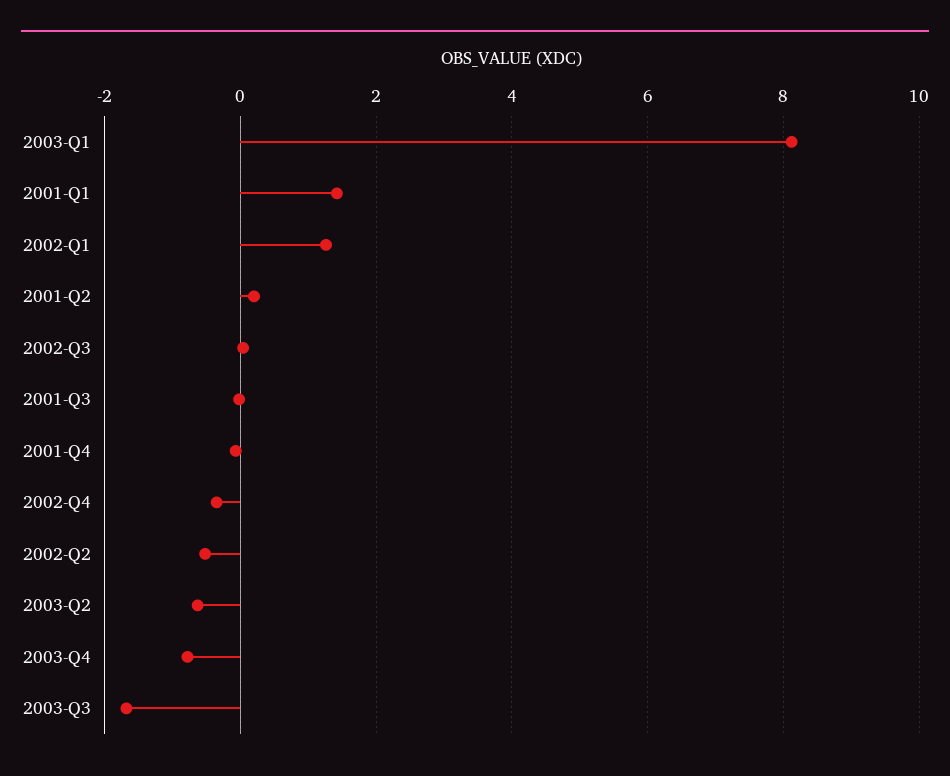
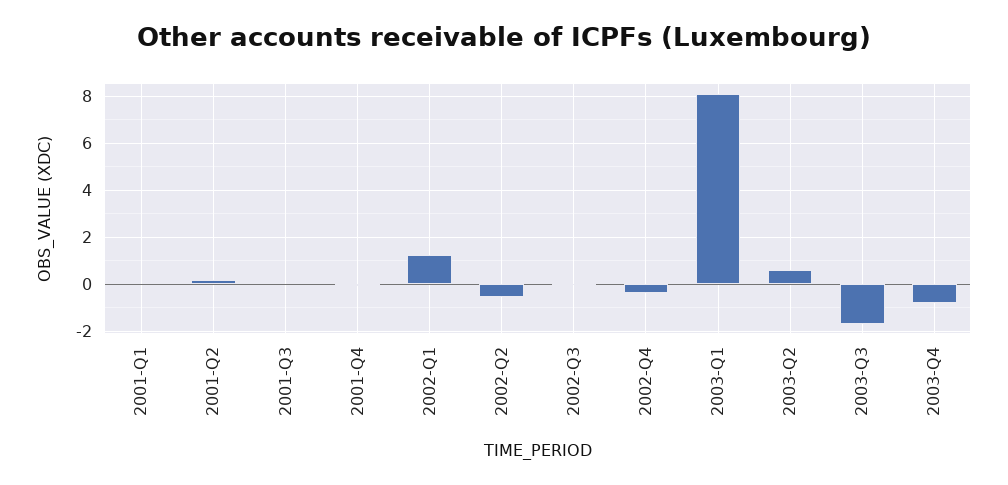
2001-Q1: 1.4 -> 0
2003-Q2: -0.6 -> 0.5

